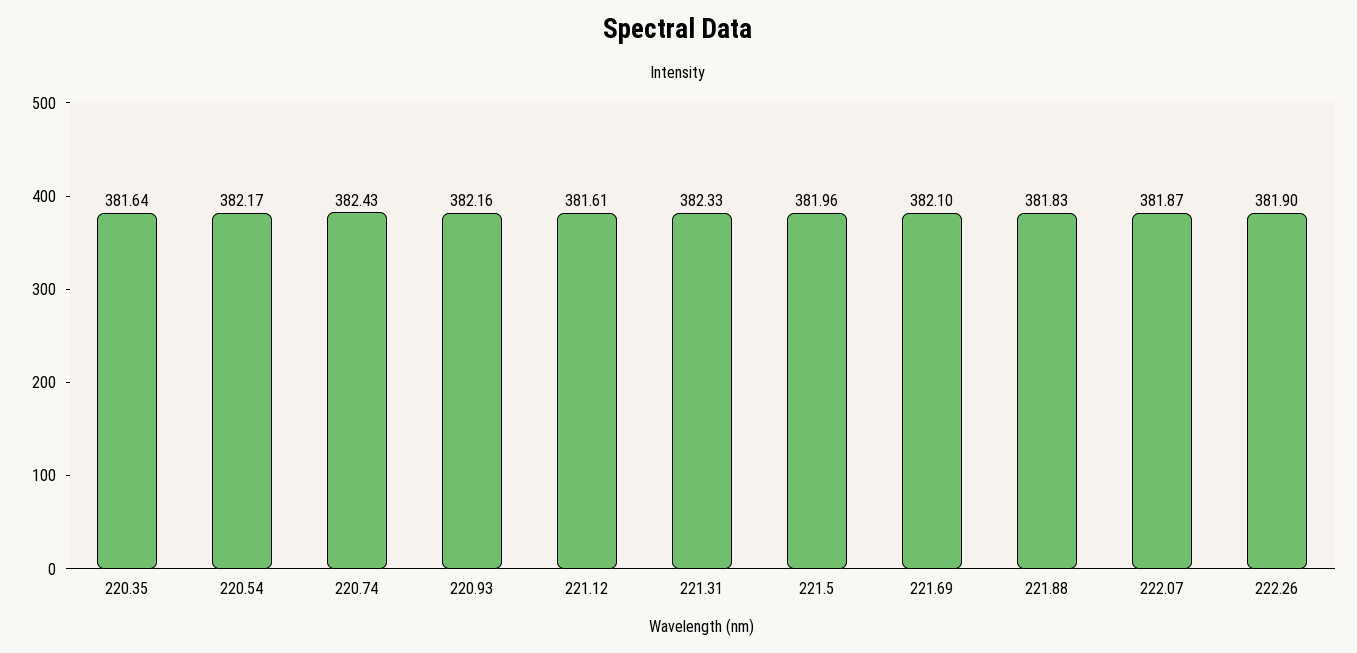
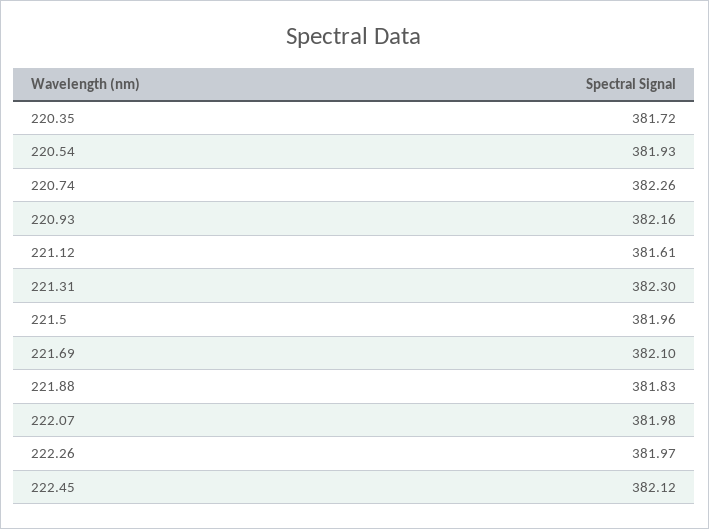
220.35: 381.64 -> 381.72
220.54: 382.17 -> 381.93
220.74: 382.43 -> 382.26
221.31: 382.33 -> 382.3
222.07: 381.87 -> 381.98
222.26: 381.9 -> 381.97
222.45: none -> 382.12

